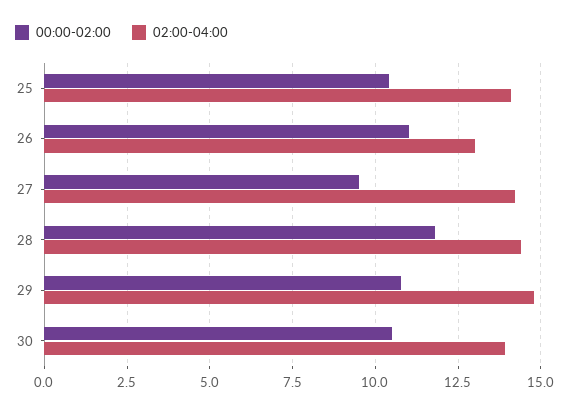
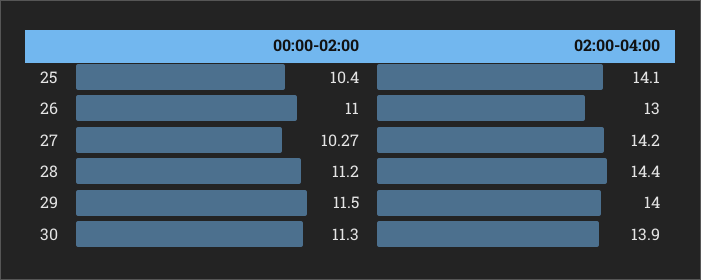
00:00-02:00, 27: 9.5 -> 10.27
00:00-02:00, 28: 11.75 -> 11.2
00:00-02:00, 29: 10.75 -> 11.5
02:00-04:00, 29: 14.75 -> 14
00:00-02:00, 30: 10.5 -> 11.3

